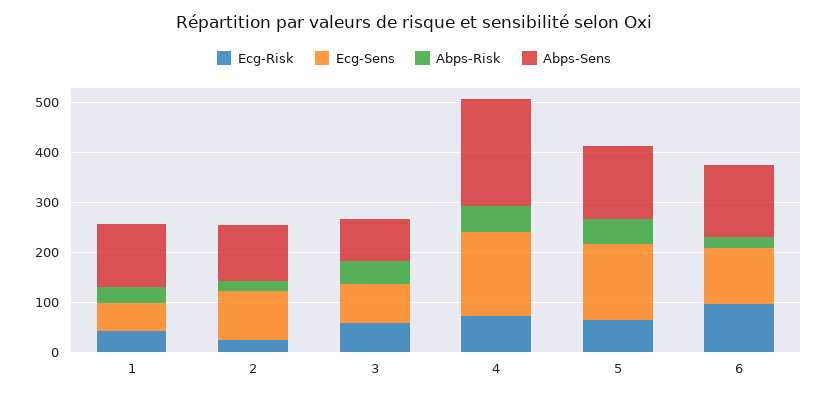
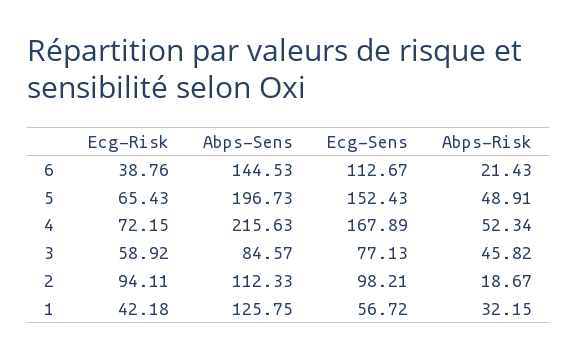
Ecg-Risk, 2: 20 -> 94.11
Abps-Sens, 5: 140 -> 196.73
Ecg-Risk, 6: 100 -> 38.76

